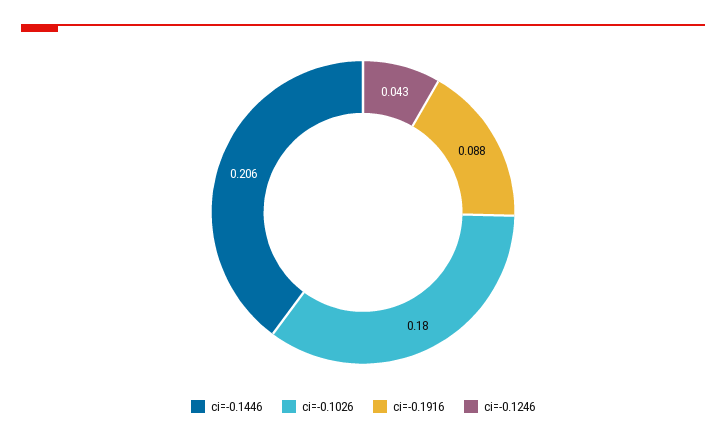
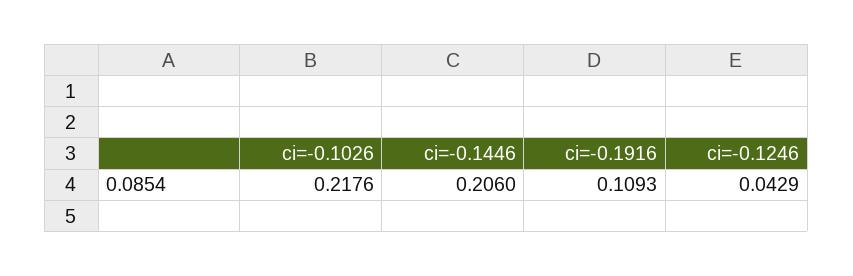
ci=-0.1026: 0.18 -> 0.2176
ci=-0.1916: 0.088 -> 0.1093

